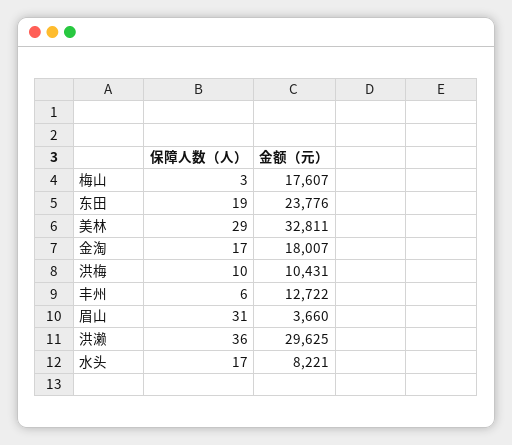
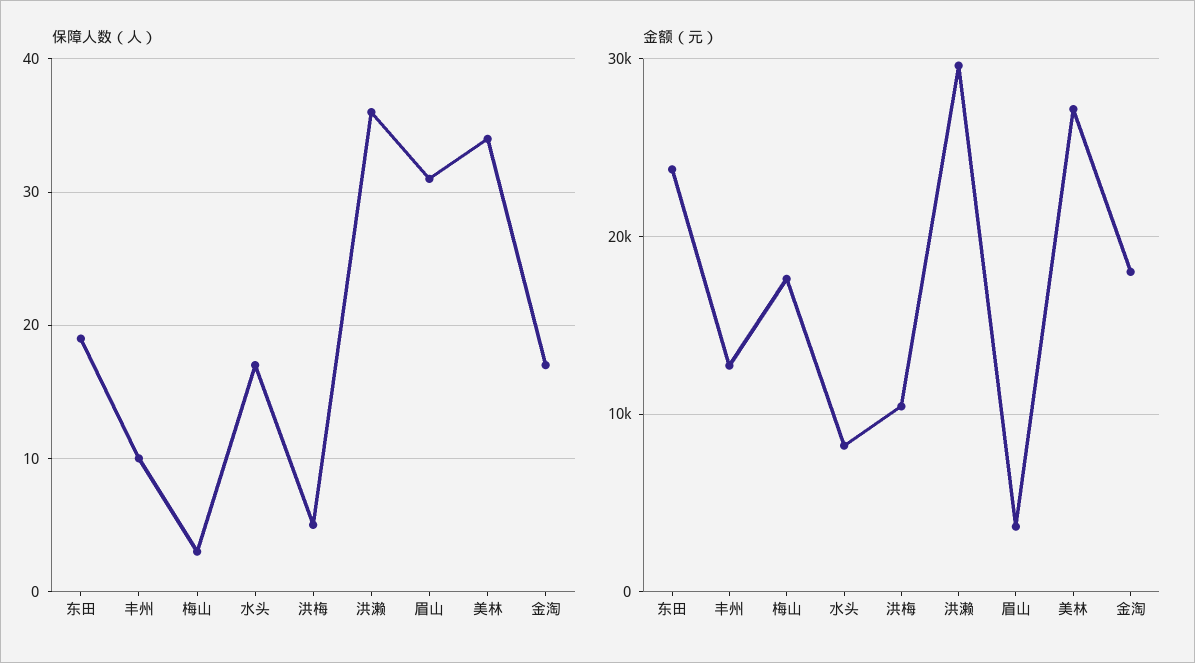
保障人数（人）, 美林: 29 -> 34
金额（元）, 美林: 32811 -> 27000
保障人数（人）, 洪梅: 10 -> 5
保障人数（人）, 丰州: 6 -> 10

